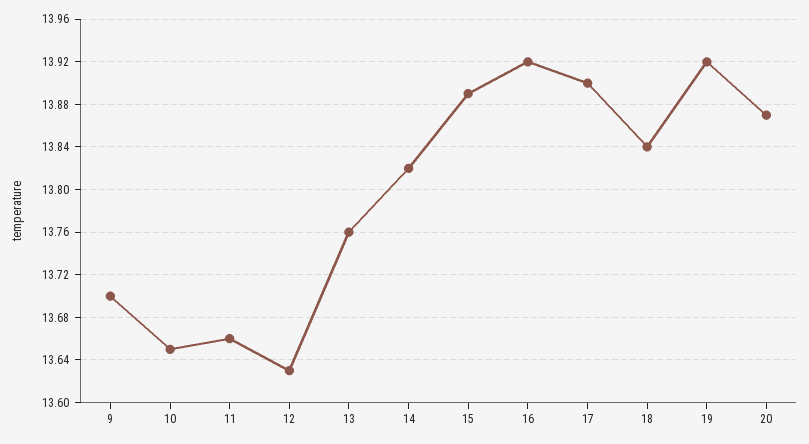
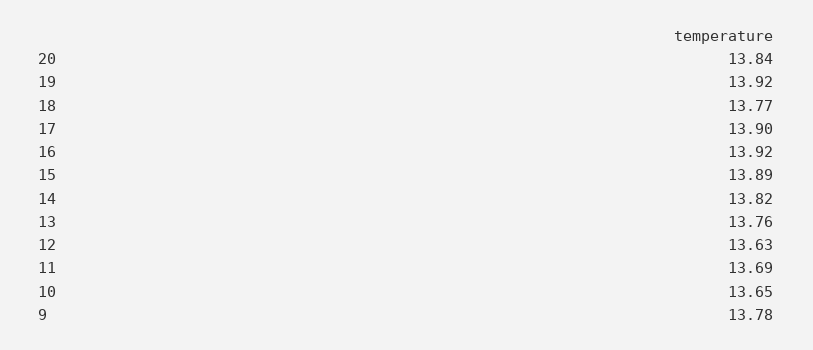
9: 13.7 -> 13.78
11: 13.66 -> 13.69
18: 13.84 -> 13.77
20: 13.87 -> 13.84

